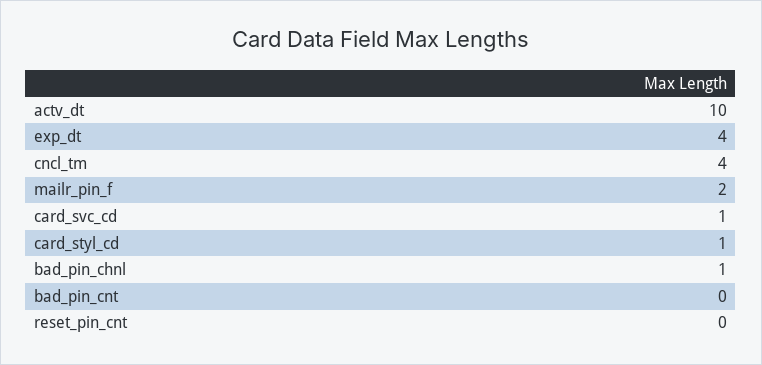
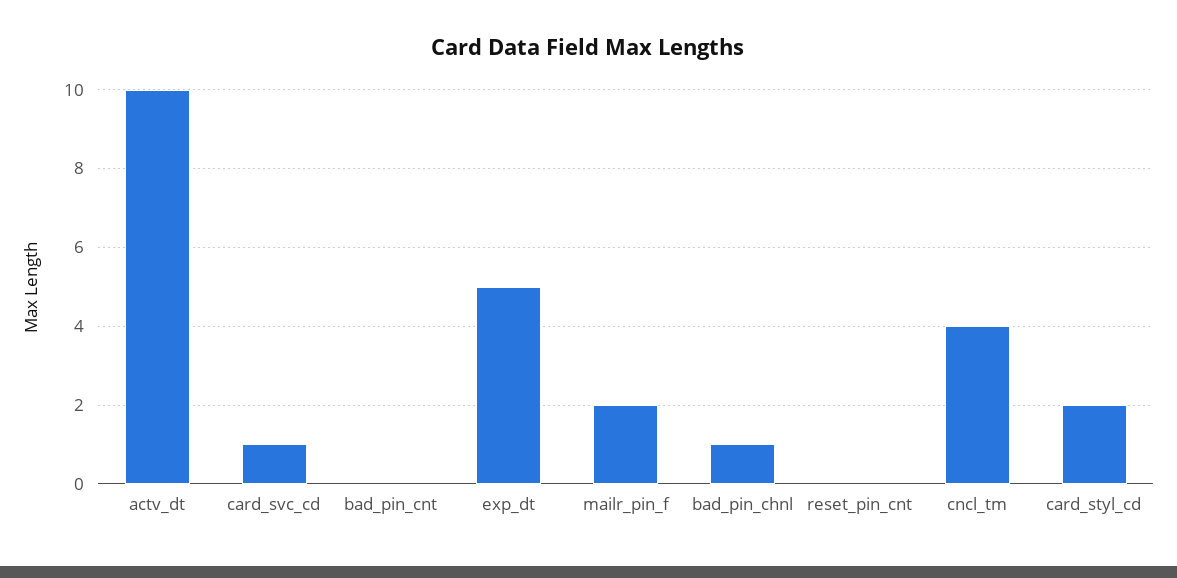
exp_dt: 4 -> 5
card_styl_cd: 1 -> 2

